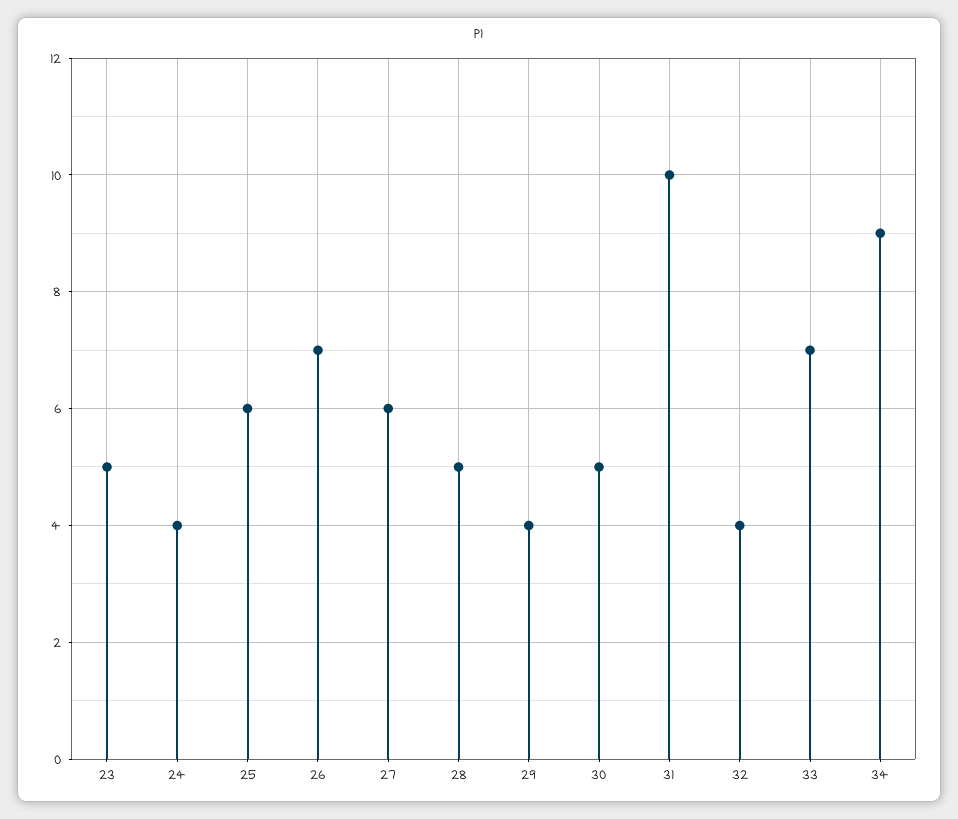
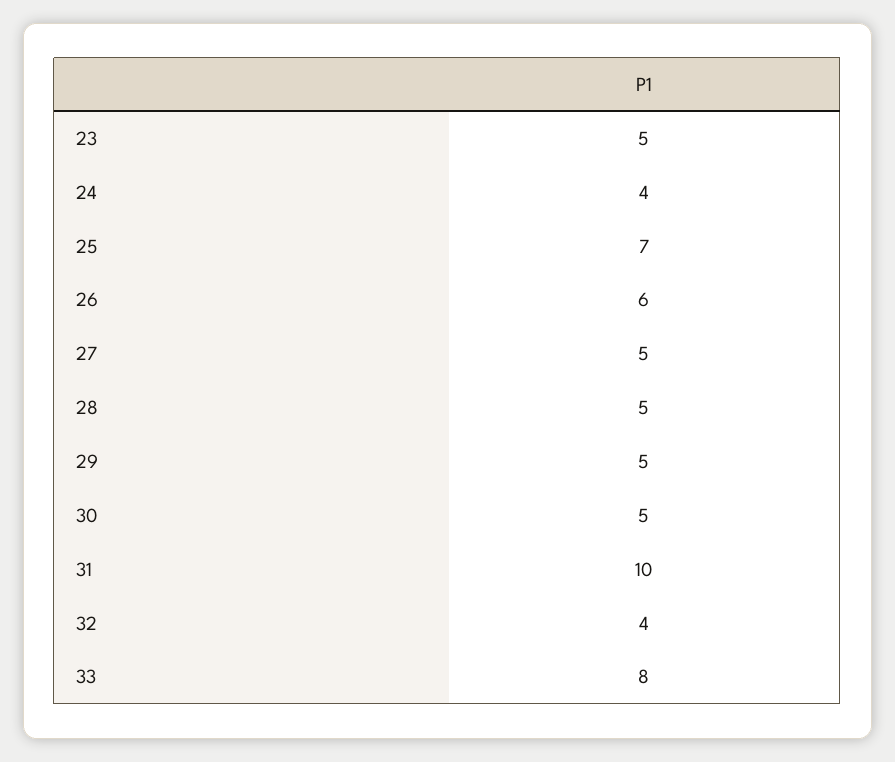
25: 6 -> 7
26: 7 -> 6
27: 6 -> 5
29: 4 -> 5
33: 7 -> 8
34: 9 -> none

